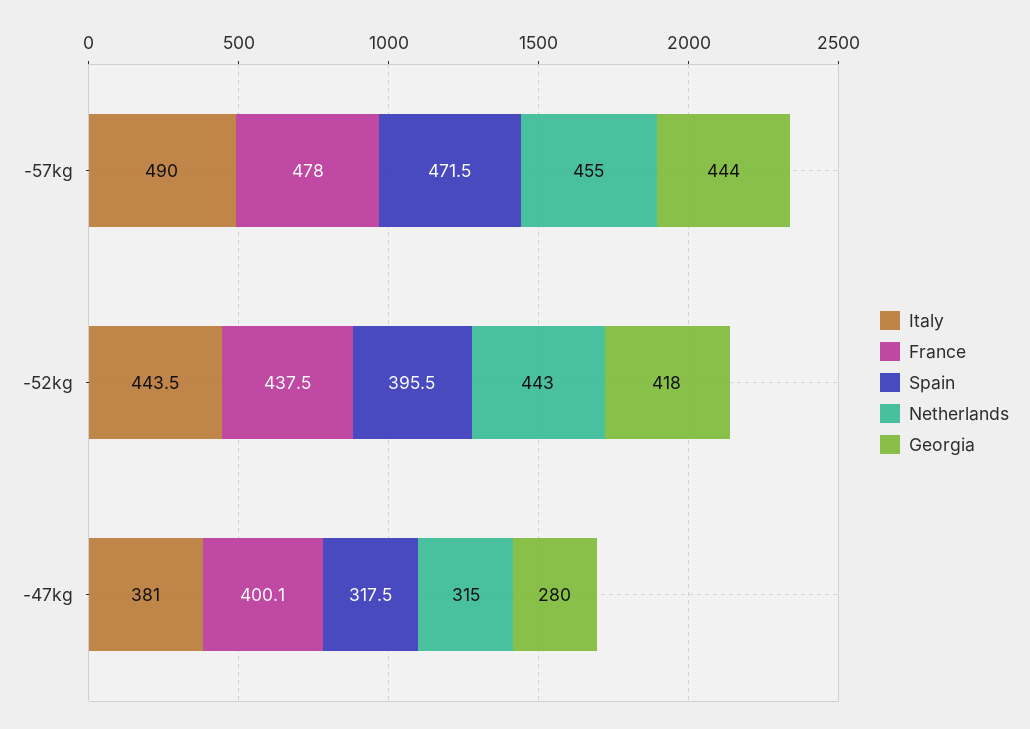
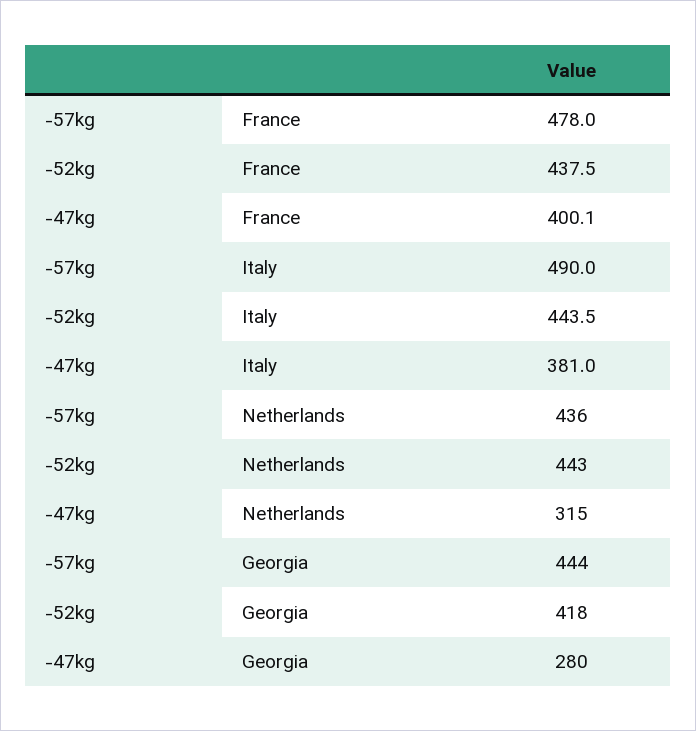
Spain, -57kg: 471.5 -> none
Netherlands, -57kg: 455 -> 436
Spain, -52kg: 395.5 -> none
Spain, -47kg: 317.5 -> none

